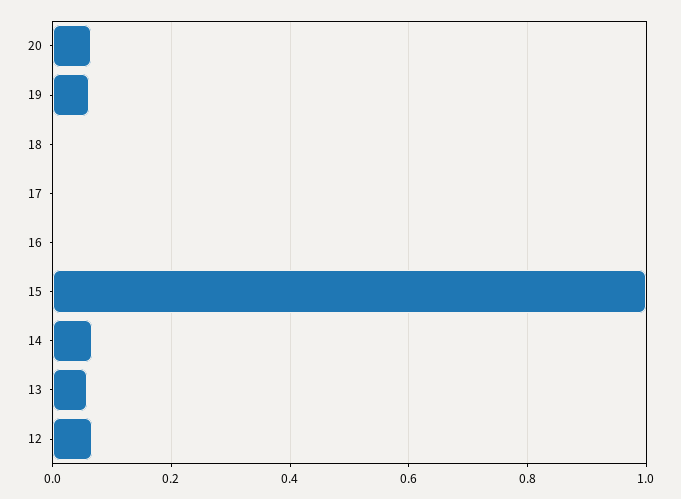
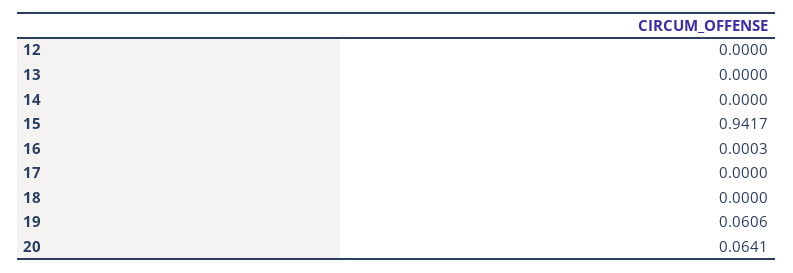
15: 1 -> 0.9417
14: 0.06 -> 0
13: 0.06 -> 0
12: 0.06 -> 0

